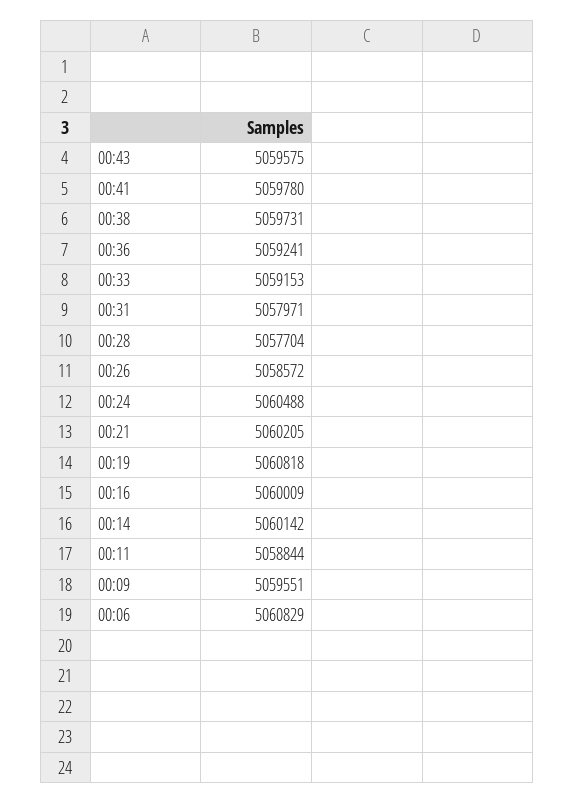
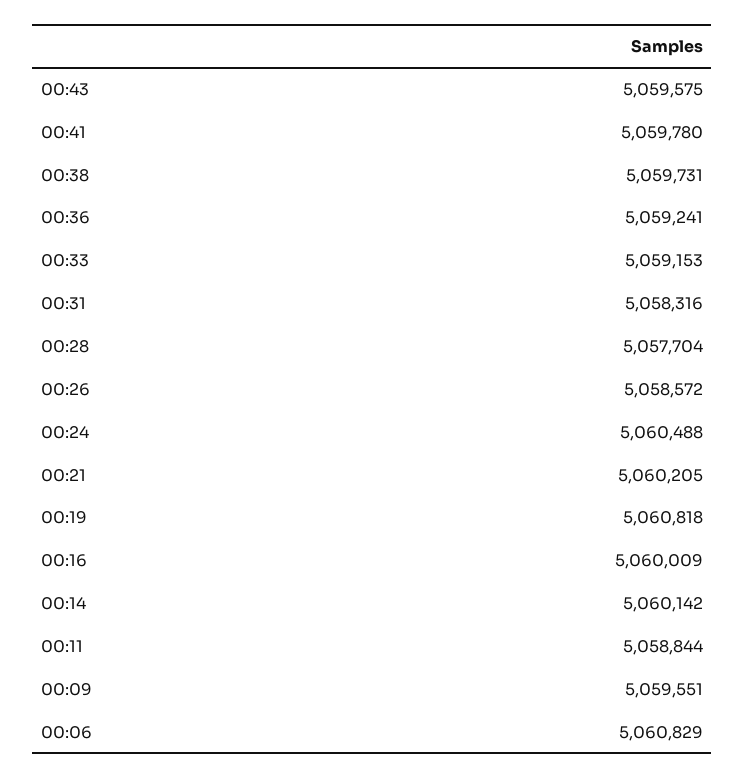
00:31: 5057971 -> 5058316

